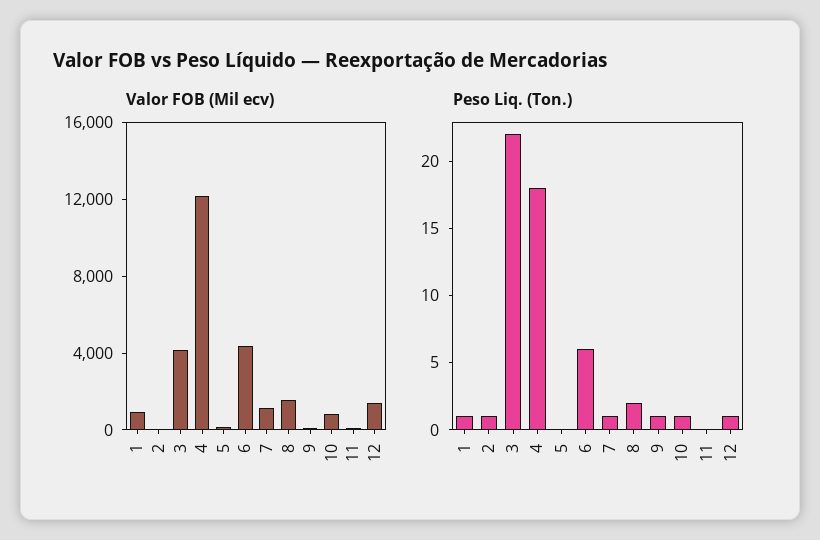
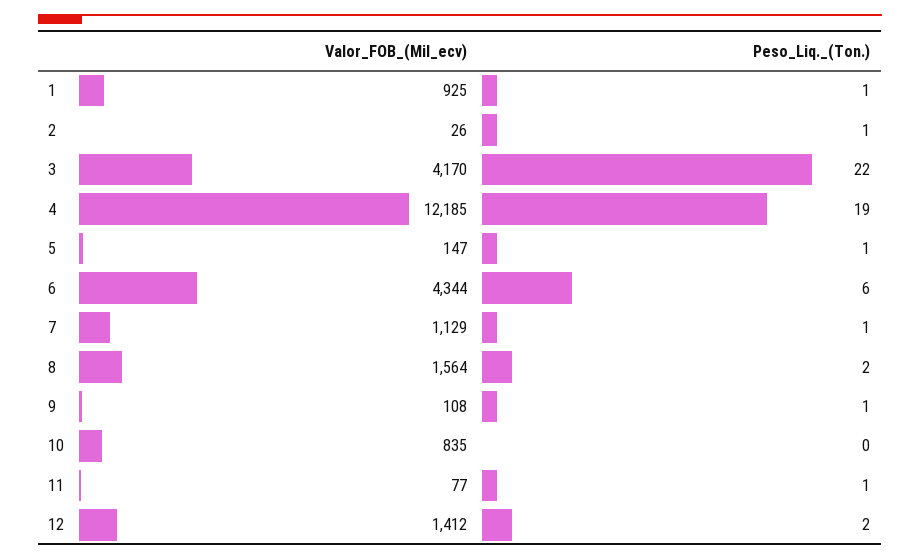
Peso Liq. (Ton.), 4: 18 -> 19
Peso Liq. (Ton.), 5: 0 -> 1
Peso Liq. (Ton.), 10: 1 -> 0
Peso Liq. (Ton.), 11: 0 -> 1
Peso Liq. (Ton.), 12: 1 -> 2

